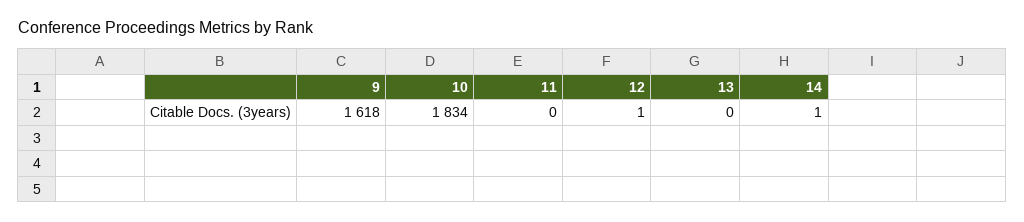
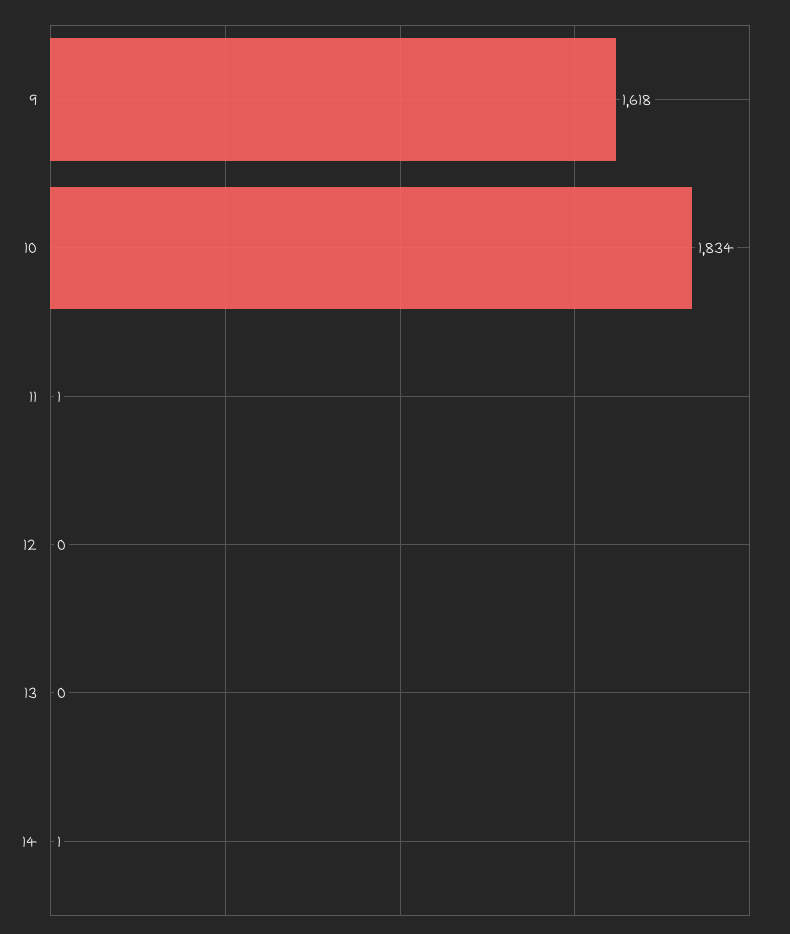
11: 0 -> 1
12: 1 -> 0

